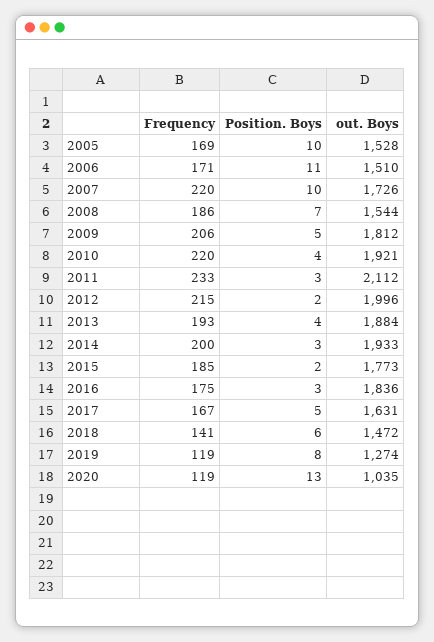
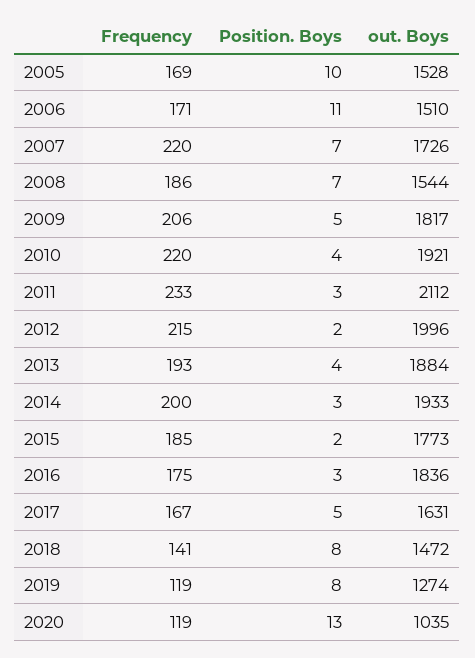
Position. Boys, 2007: 10 -> 7
out. Boys, 2009: 1812 -> 1817
Position. Boys, 2018: 6 -> 8

